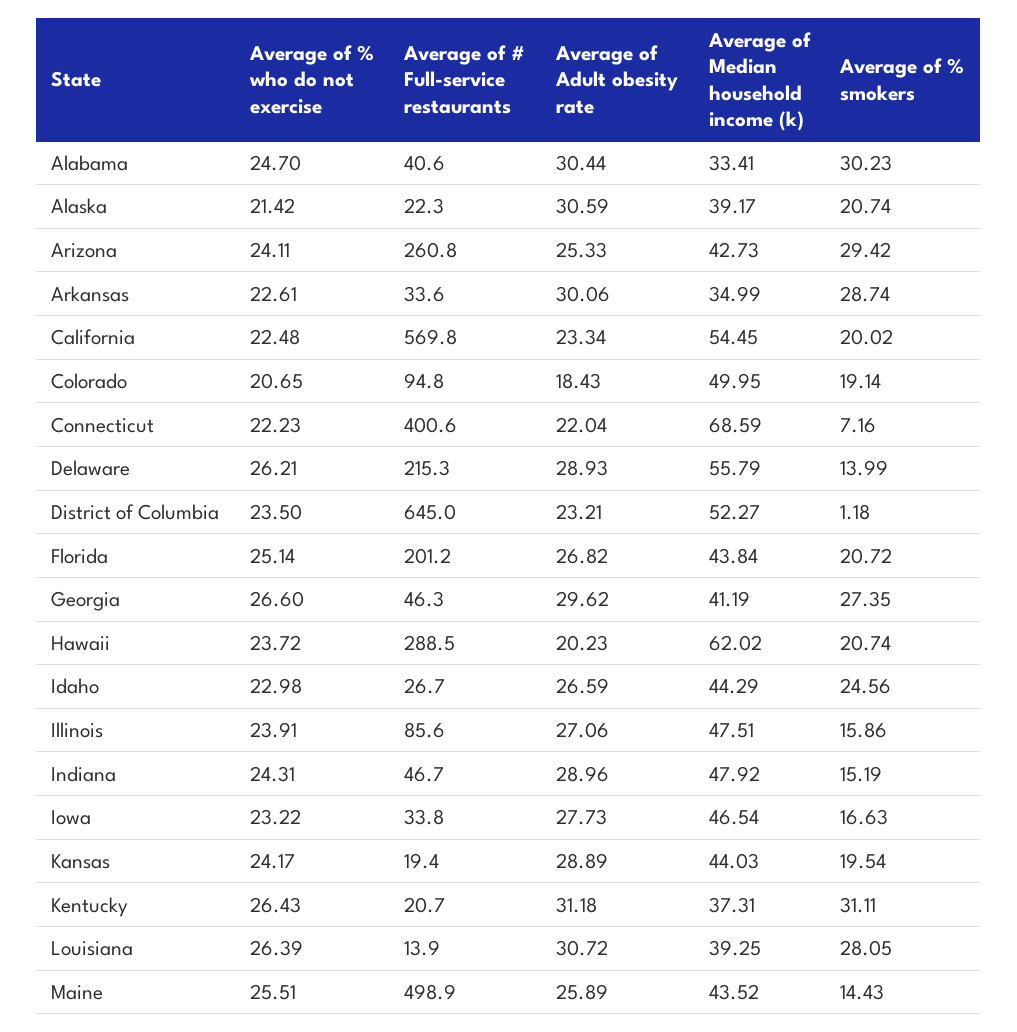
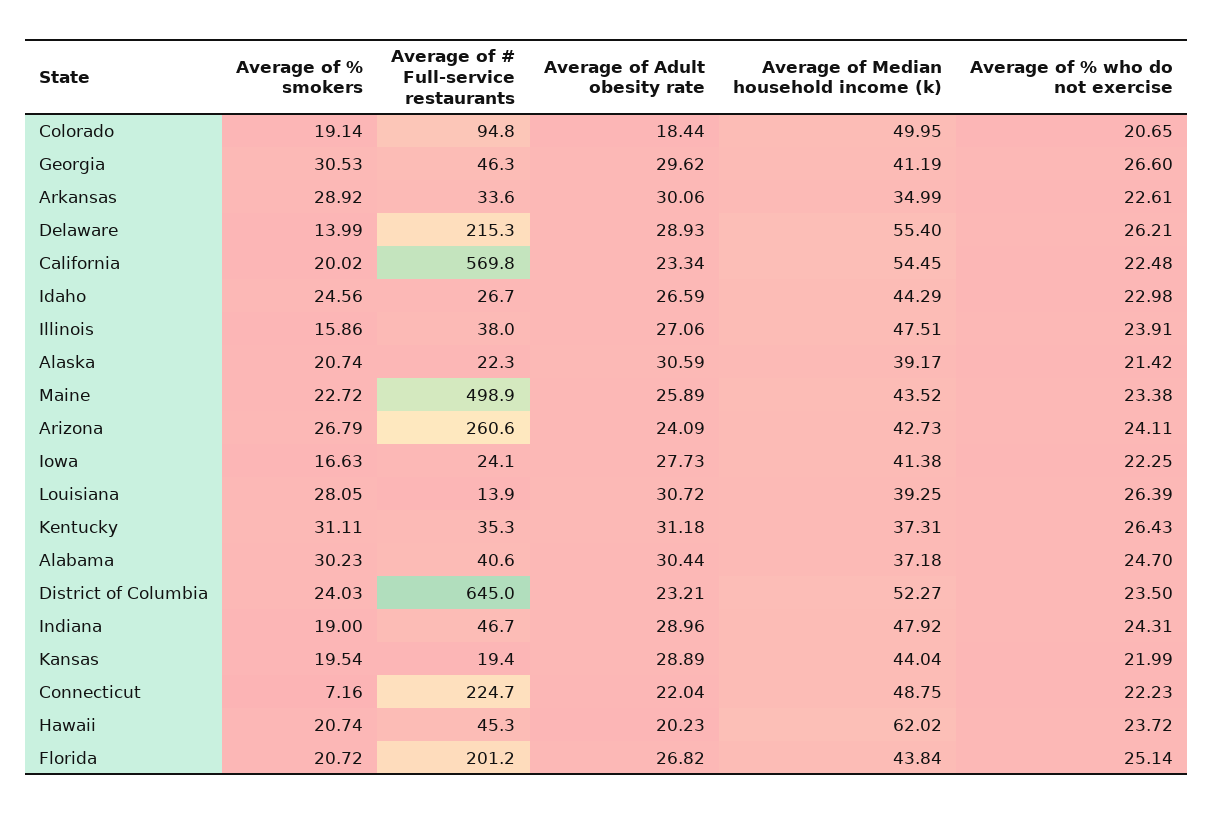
Average of Median household income (k), Alabama: 33.41 -> 37.18
Average of # Full-service restaurants, Arizona: 260.8 -> 260.6
Average of Adult obesity rate, Arizona: 25.33 -> 24.09
Average of % smokers, Arizona: 29.42 -> 26.79
Average of % smokers, Arkansas: 28.74 -> 28.92
Average of Adult obesity rate, Colorado: 18.43 -> 18.44
Average of # Full-service restaurants, Connecticut: 400.6 -> 224.7
Average of Median household income (k), Connecticut: 68.59 -> 48.75
Average of Median household income (k), Delaware: 55.79 -> 55.4
Average of % smokers, District of Columbia: 1.18 -> 24.03
Average of % smokers, Georgia: 27.35 -> 30.53
Average of # Full-service restaurants, Hawaii: 288.5 -> 45.3
Average of # Full-service restaurants, Illinois: 85.6 -> 38
Average of % smokers, Indiana: 15.19 -> 19
Average of % who do not exercise, Iowa: 23.22 -> 22.25
Average of # Full-service restaurants, Iowa: 33.8 -> 24.1
Average of Median household income (k), Iowa: 46.54 -> 41.38
Average of % who do not exercise, Kansas: 24.17 -> 21.99
Average of Median household income (k), Kansas: 44.03 -> 44.04
Average of # Full-service restaurants, Kentucky: 20.7 -> 35.3
Average of % who do not exercise, Maine: 25.51 -> 23.38
Average of % smokers, Maine: 14.43 -> 22.72

